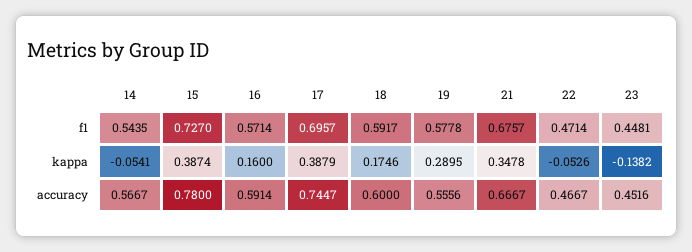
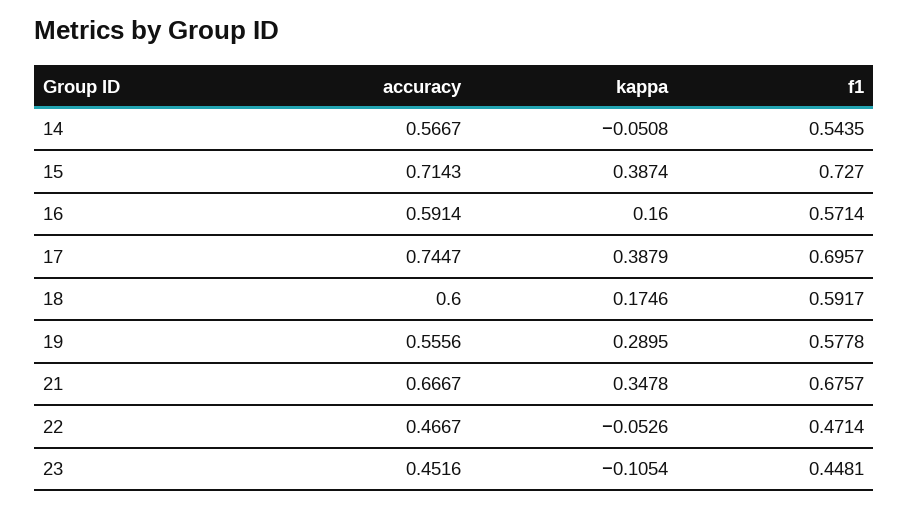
14, kappa: -0.0541 -> -0.0508
23, kappa: -0.1382 -> -0.1054
15, accuracy: 0.78 -> 0.7143

